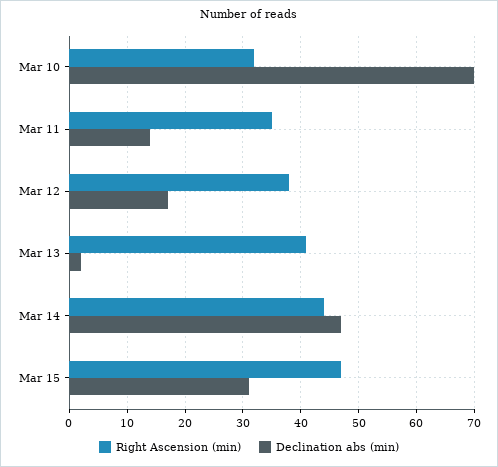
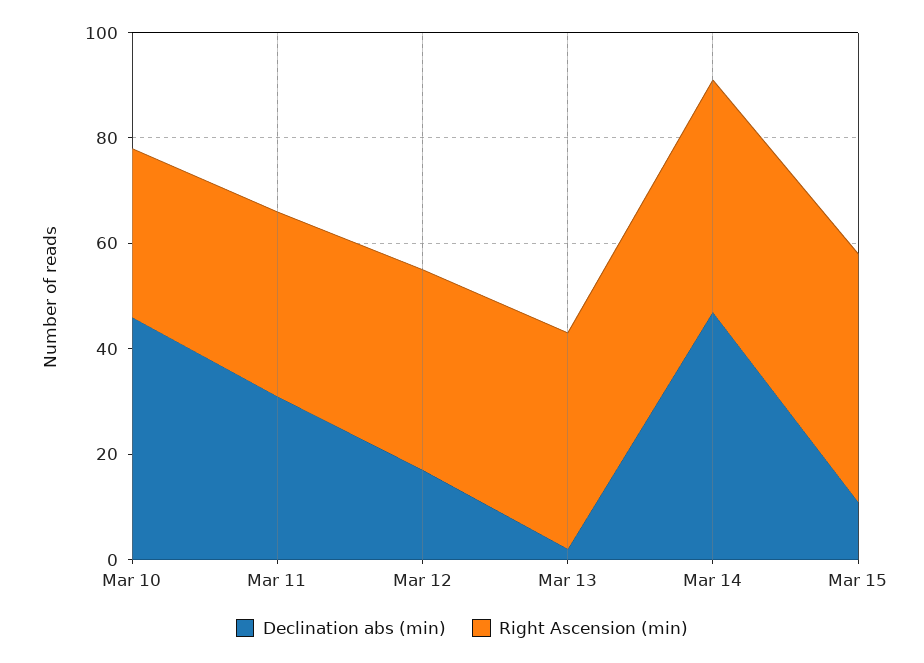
Declination abs (min), Mar 10: 70 -> 45
Declination abs (min), Mar 11: 15 -> 30
Declination abs (min), Mar 15: 30 -> 10

